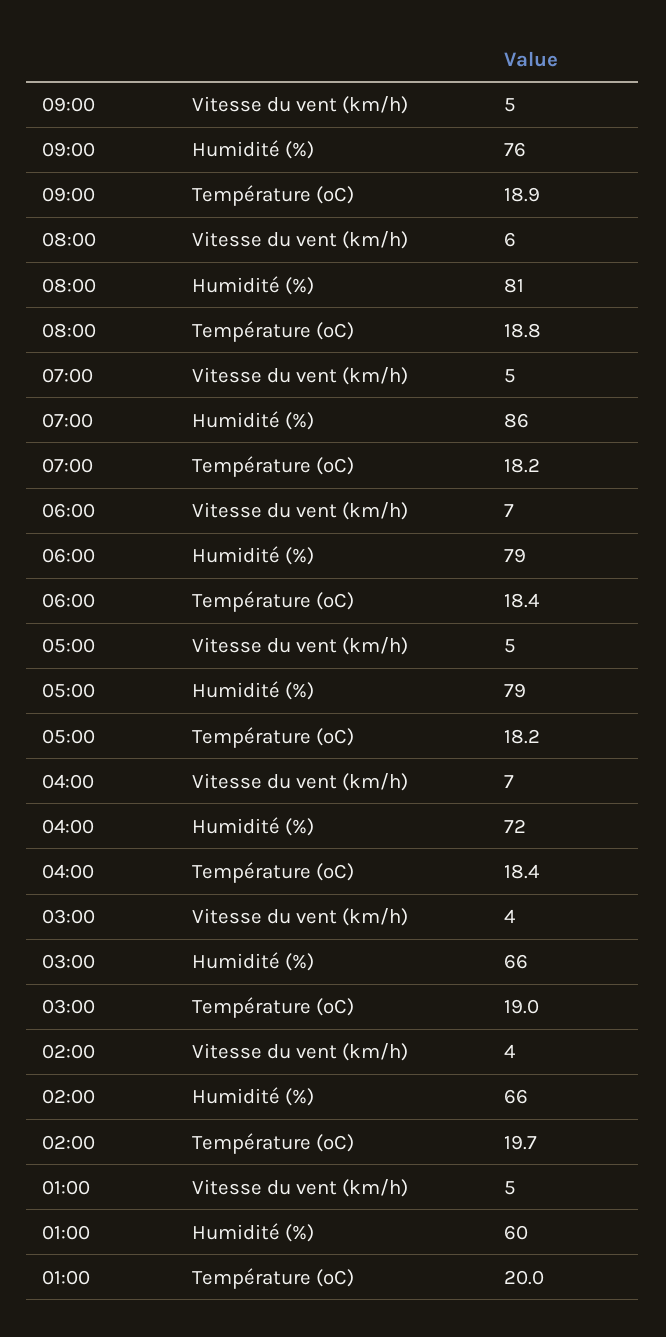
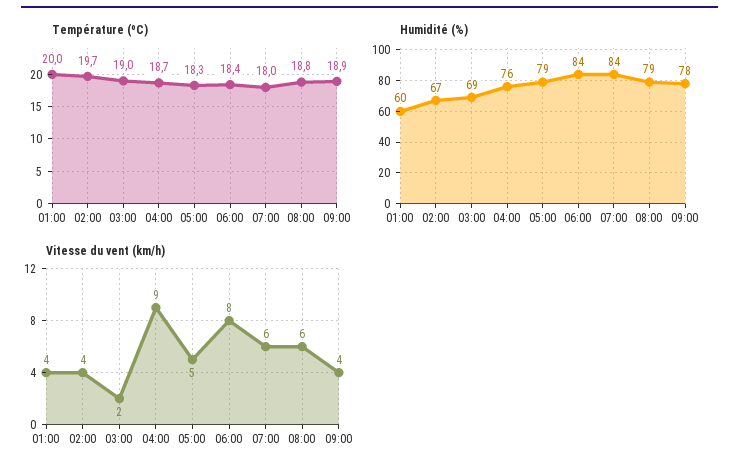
Vitesse du vent (km/h), 09:00: 5 -> 4
Humidité (%), 09:00: 76 -> 78
Humidité (%), 08:00: 81 -> 79
Vitesse du vent (km/h), 07:00: 5 -> 6
Humidité (%), 07:00: 86 -> 84
Température (ºC), 07:00: 18.2 -> 18
Vitesse du vent (km/h), 06:00: 7 -> 8
Humidité (%), 06:00: 79 -> 84
Température (ºC), 05:00: 18.2 -> 18.3
Vitesse du vent (km/h), 04:00: 7 -> 9
Humidité (%), 04:00: 72 -> 76
Température (ºC), 04:00: 18.4 -> 18.7
Vitesse du vent (km/h), 03:00: 4 -> 2
Humidité (%), 03:00: 66 -> 69
Humidité (%), 02:00: 66 -> 67
Vitesse du vent (km/h), 01:00: 5 -> 4

